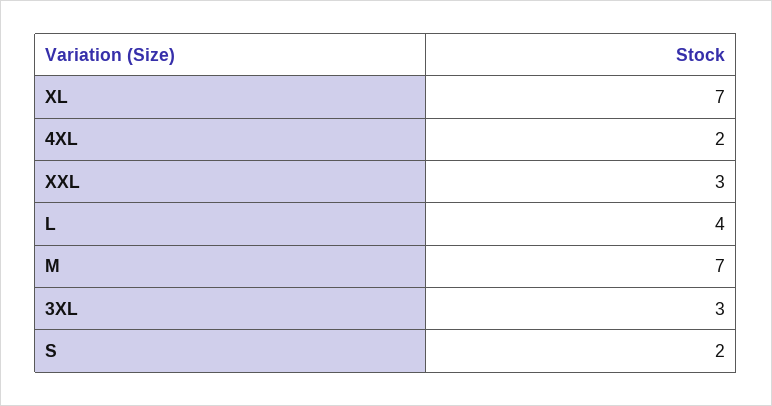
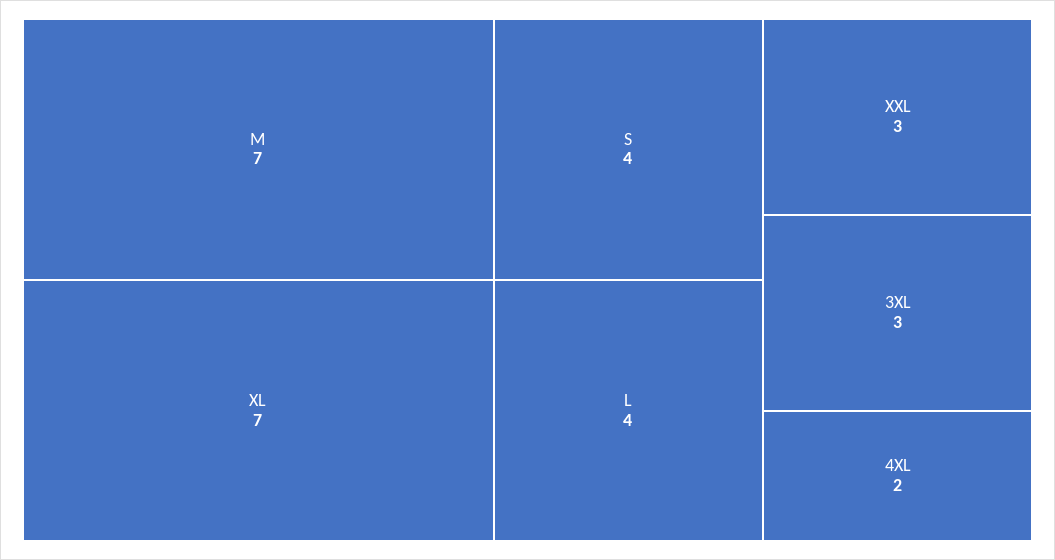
S: 2 -> 4

